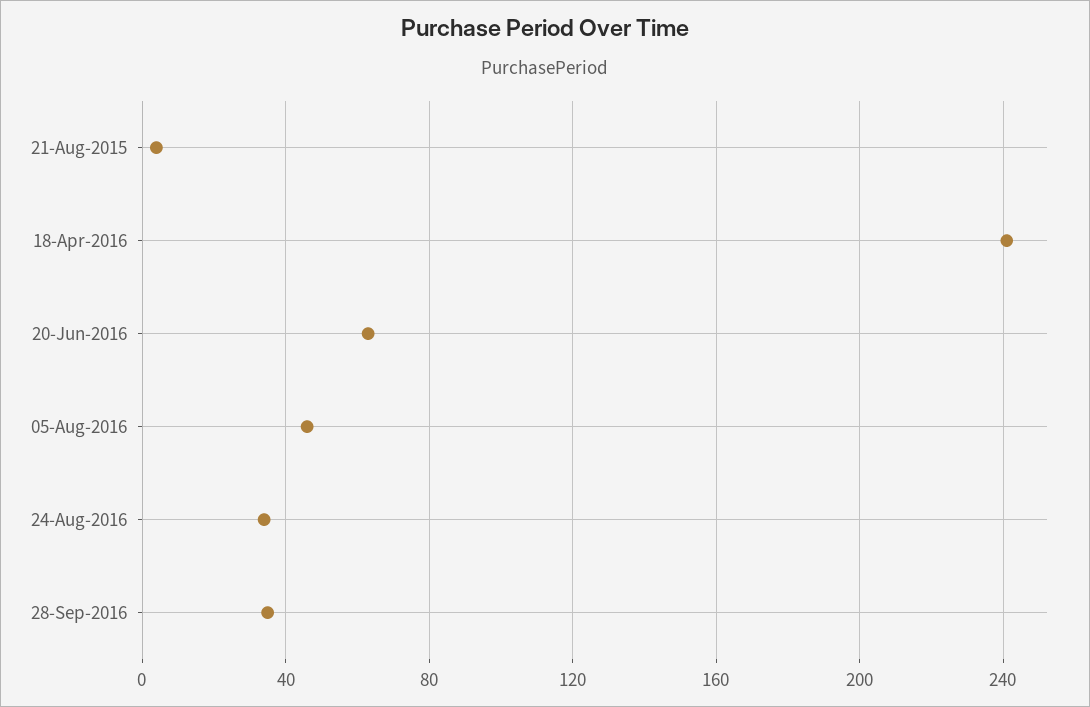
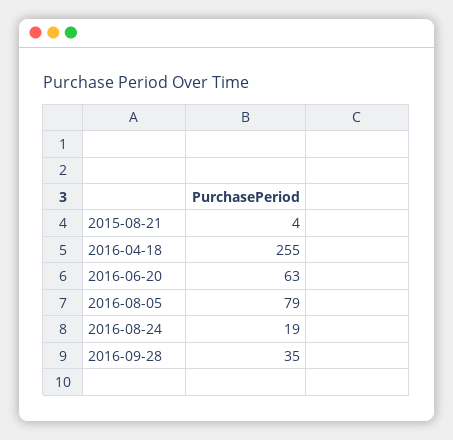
18-Apr-2016: 240 -> 255
05-Aug-2016: 45 -> 79
24-Aug-2016: 35 -> 19

